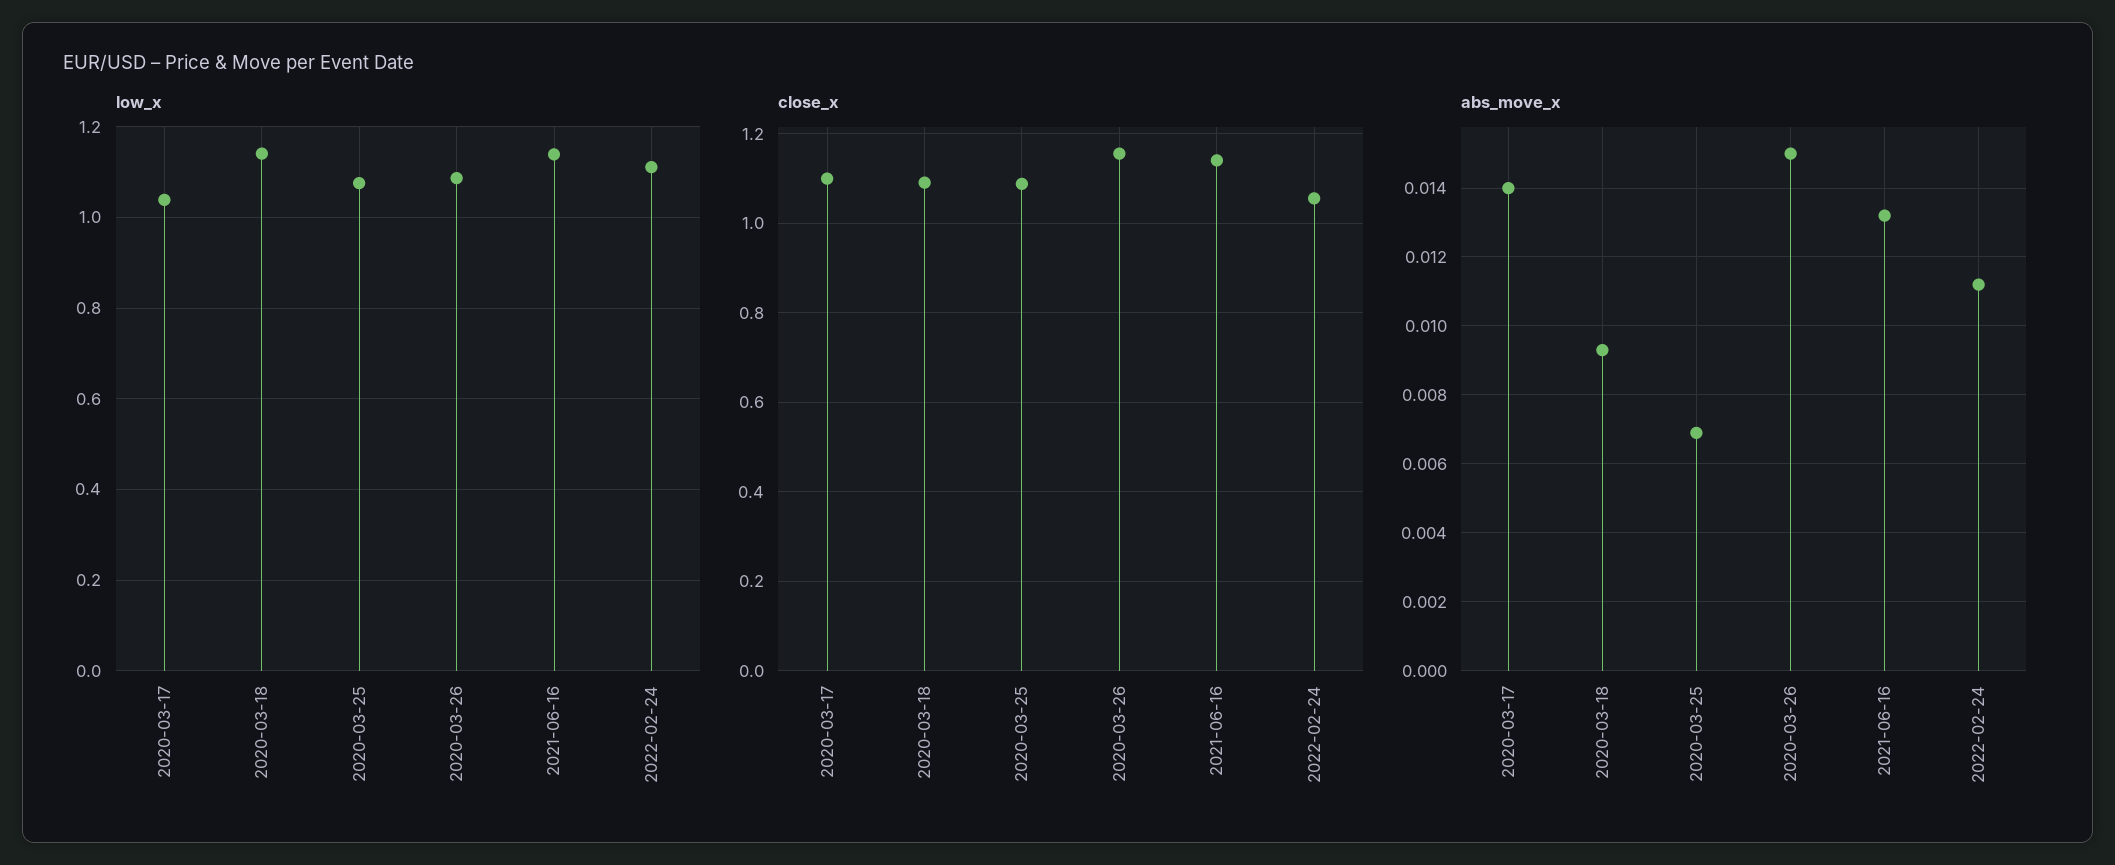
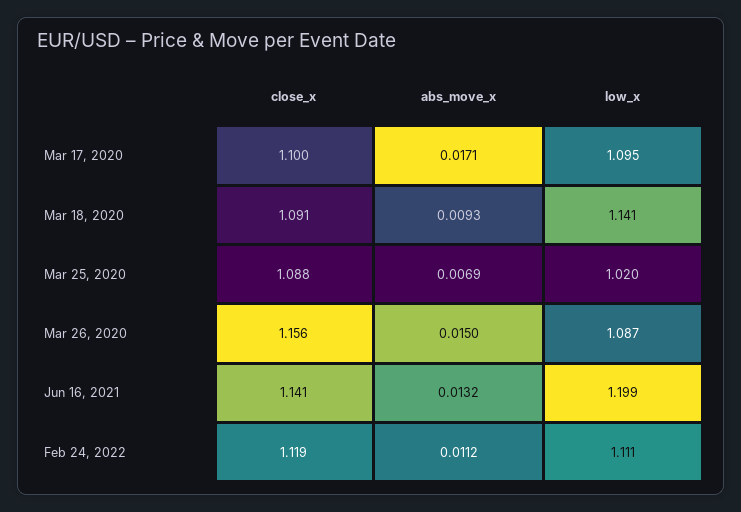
low_x, 2020-03-17: 1.04 -> 1.095
low_x, 2020-03-25: 1.08 -> 1.02
low_x, 2021-06-16: 1.14 -> 1.199
close_x, 2022-02-24: 1.06 -> 1.119
abs_move_x, 2020-03-17: 0.014 -> 0.0171

